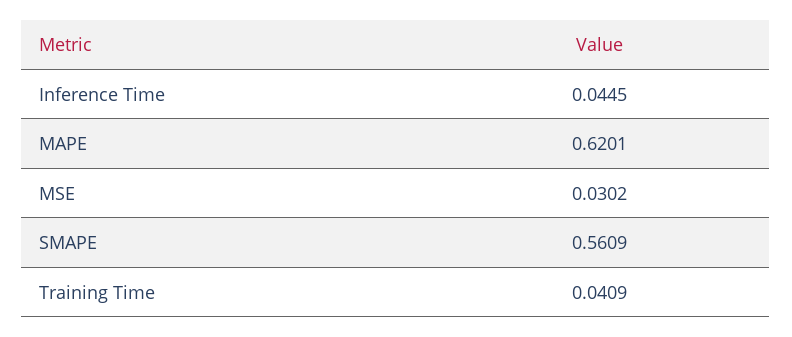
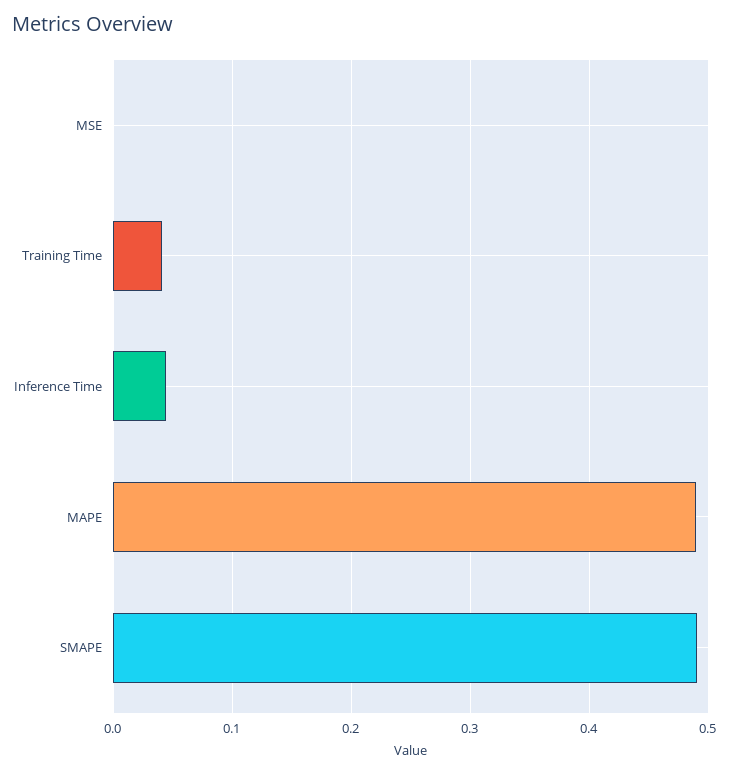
MAPE: 0.6201 -> 0.49
MSE: 0.0302 -> 0
SMAPE: 0.5609 -> 0.49

